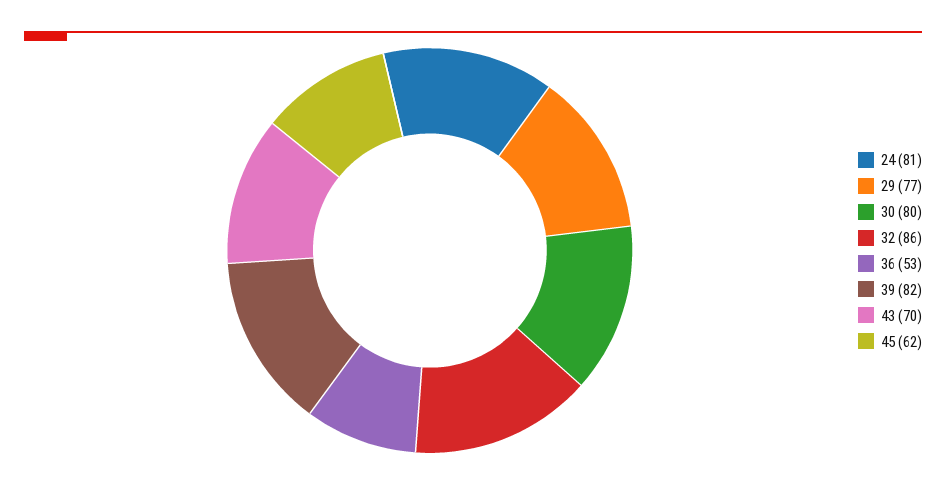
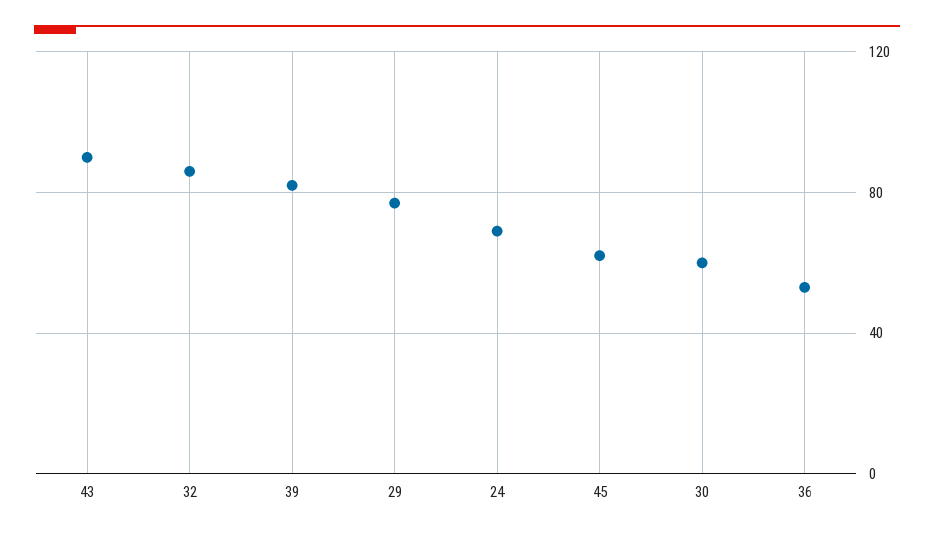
24: 81 -> 70
30: 80 -> 60
43: 70 -> 90

